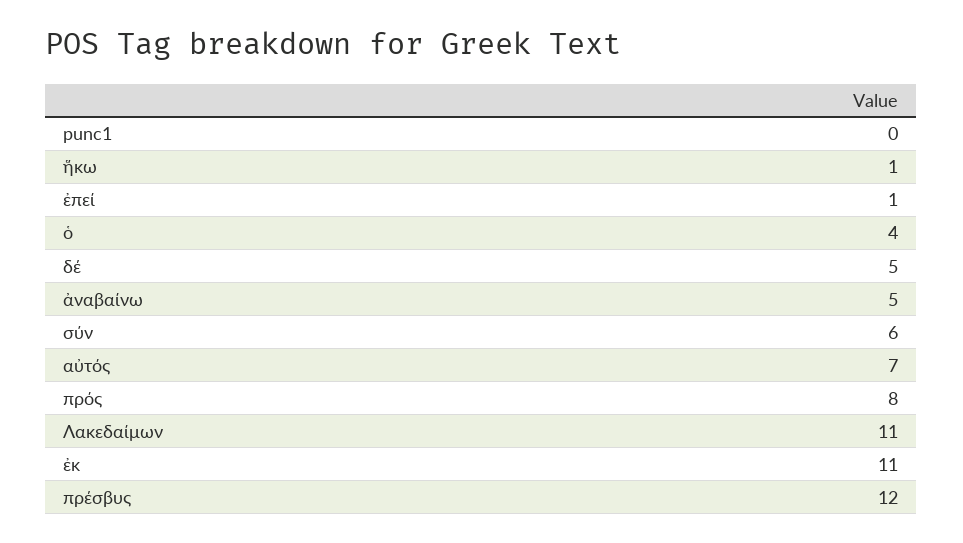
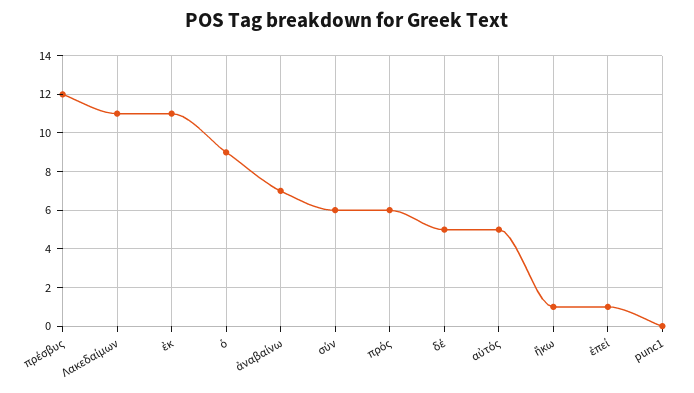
ὁ: 4 -> 9
ἀναβαίνω: 5 -> 7
αὐτός: 7 -> 5
πρός: 8 -> 6

